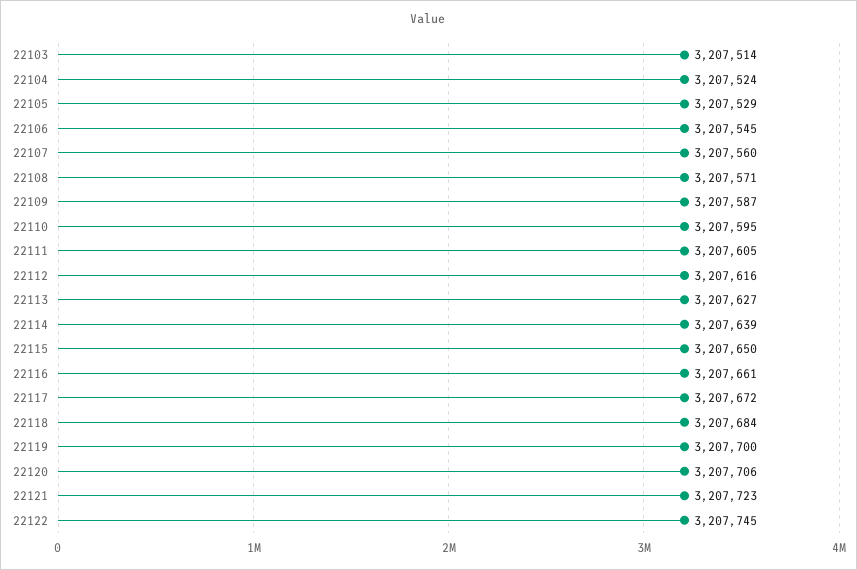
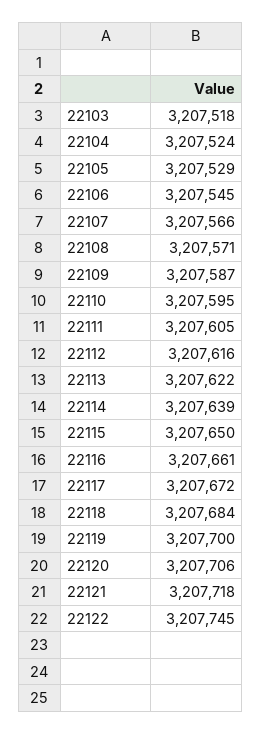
22103: 3207514 -> 3207518
22107: 3207560 -> 3207566
22113: 3207627 -> 3207622
22121: 3207723 -> 3207718

